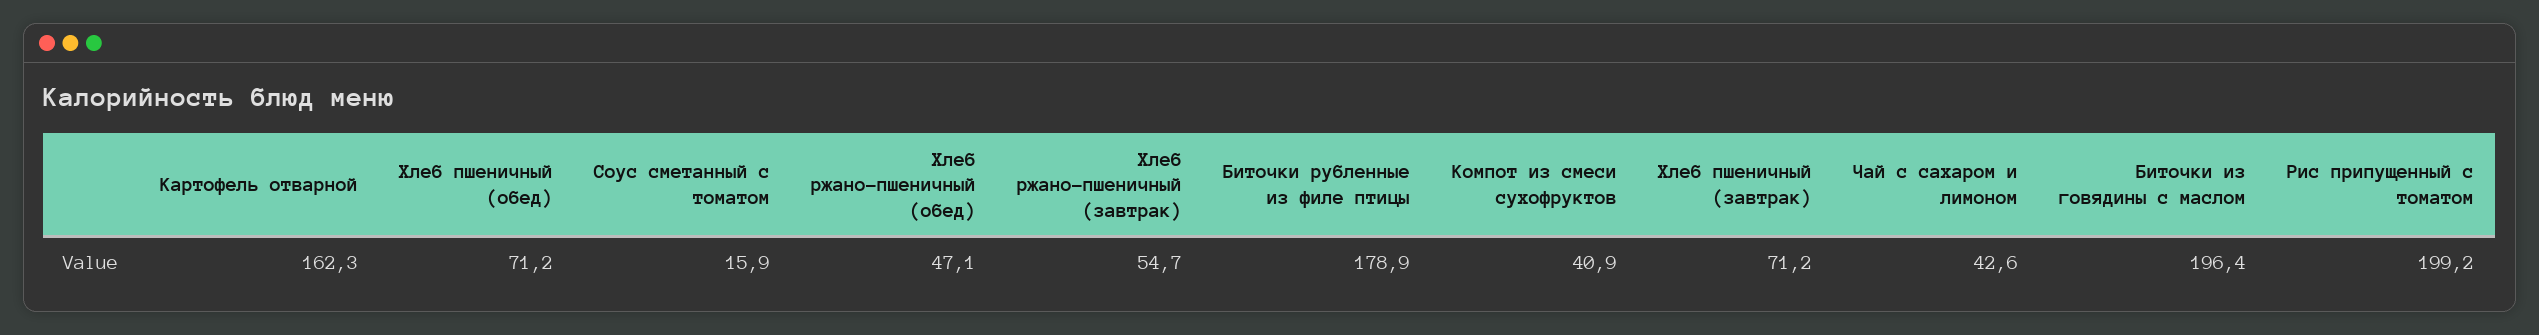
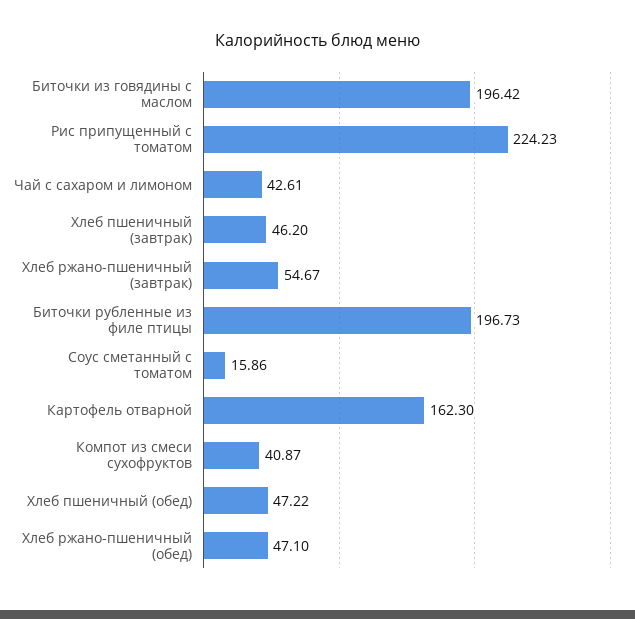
Хлеб пшеничный (обед): 71.2 -> 47.22
Биточки рубленные из филе птицы: 178.9 -> 196.73
Хлеб пшеничный (завтрак): 71.2 -> 46.2
Рис припущенный с томатом: 199.2 -> 224.23

